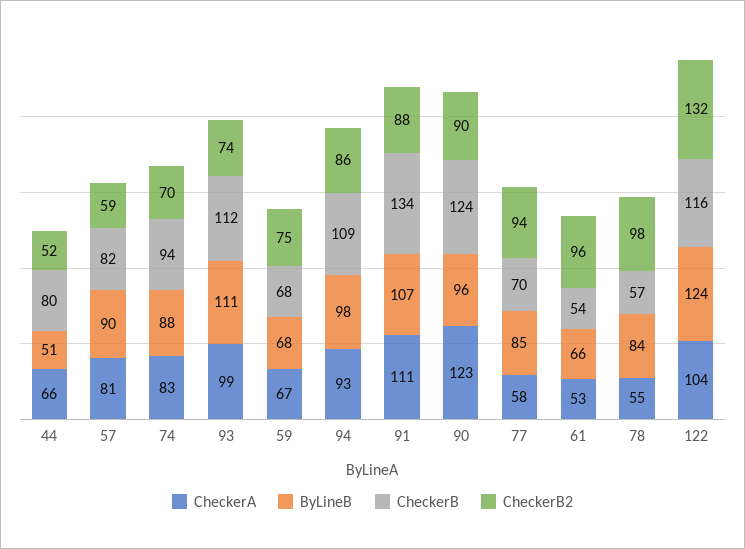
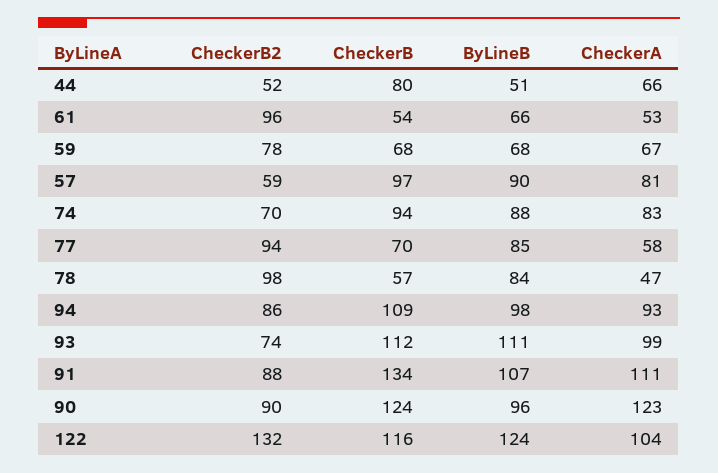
CheckerB, 57: 82 -> 97
CheckerB2, 59: 75 -> 78
CheckerA, 78: 55 -> 47

